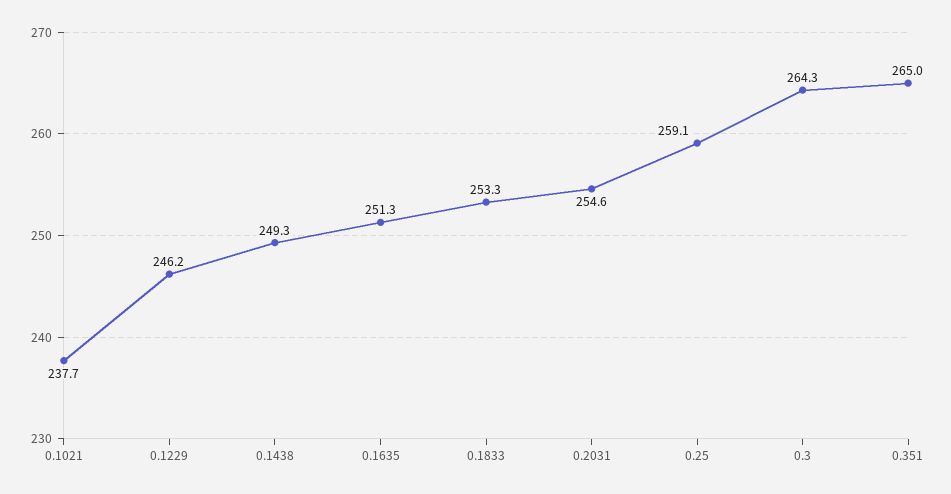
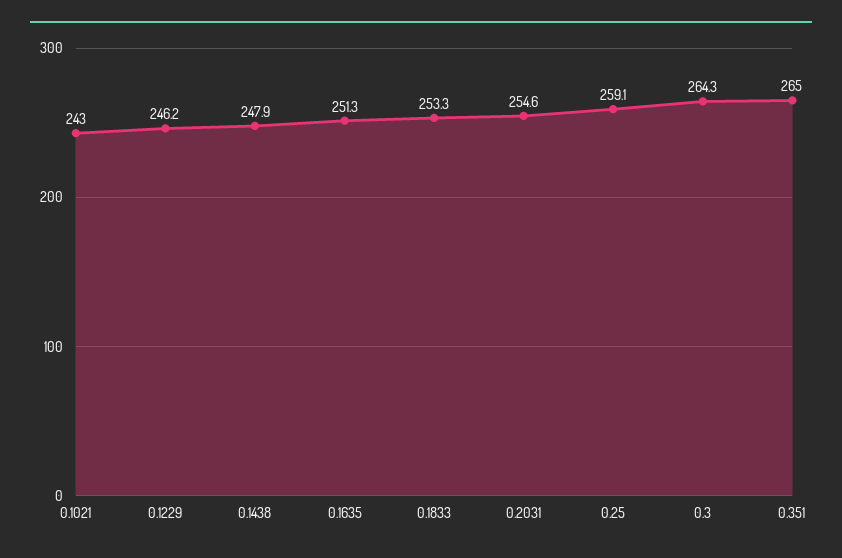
0.1021: 237.7 -> 243
0.1438: 249.3 -> 247.9

